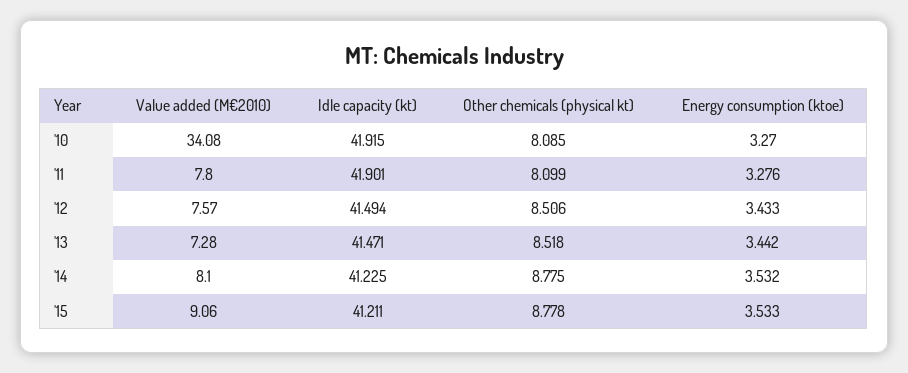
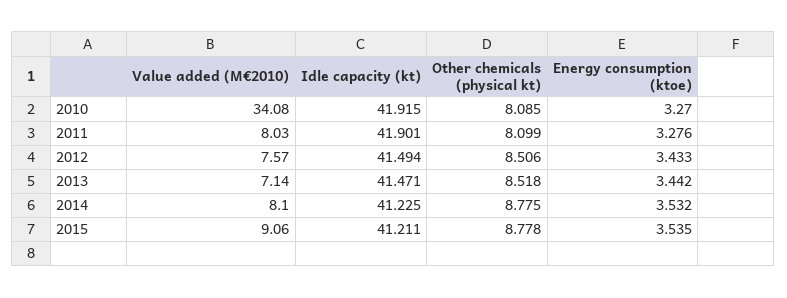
Value added (M€2010), '11: 7.8 -> 8.03
Value added (M€2010), '13: 7.28 -> 7.14
Energy consumption (ktoe), '15: 3.533 -> 3.535

